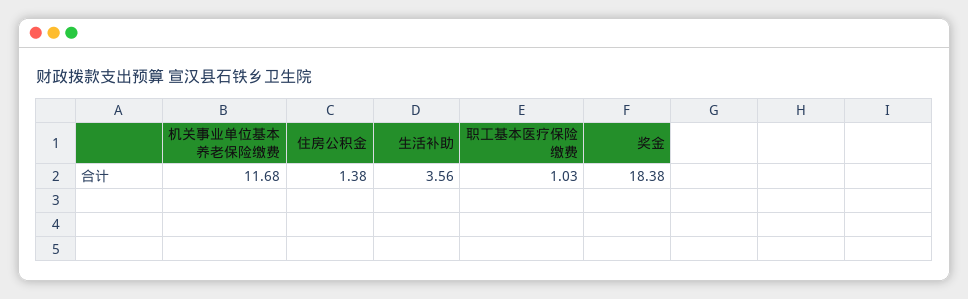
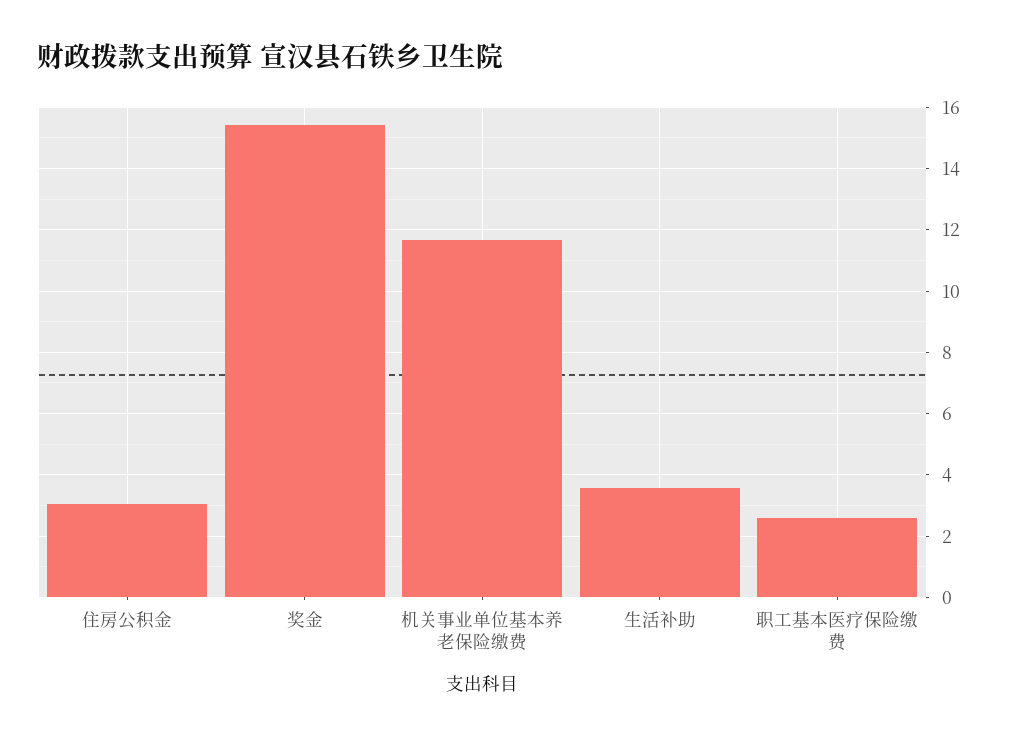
住房公积金: 1.38 -> 3
职工基本医疗保险缴费: 1.03 -> 2.6
奖金: 18.38 -> 15.4

